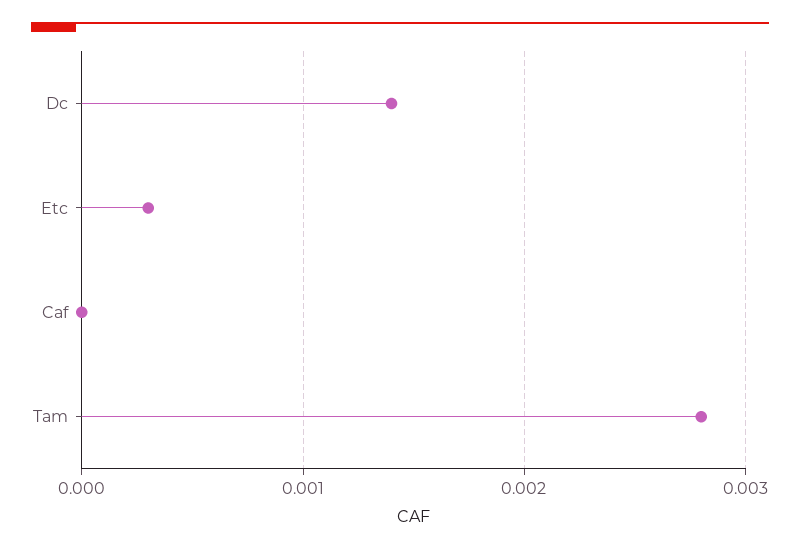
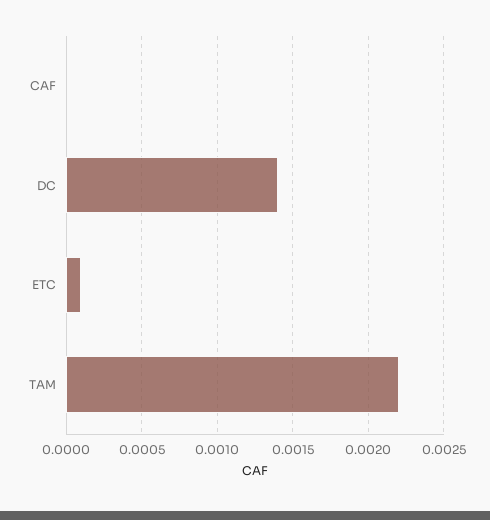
Etc: 0.0003 -> 0.0001
Tam: 0.0028 -> 0.0022

